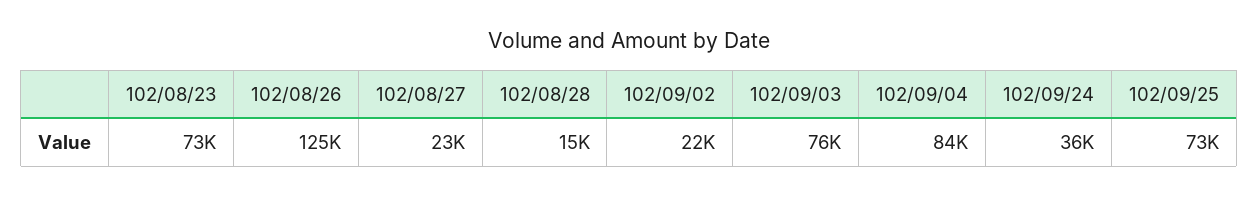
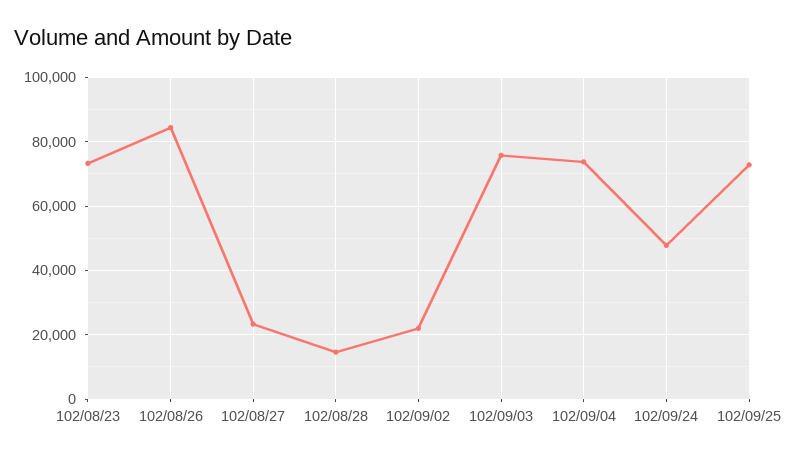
102/08/26: 125000 -> 84000
102/09/04: 84000 -> 74000
102/09/24: 36000 -> 48000

